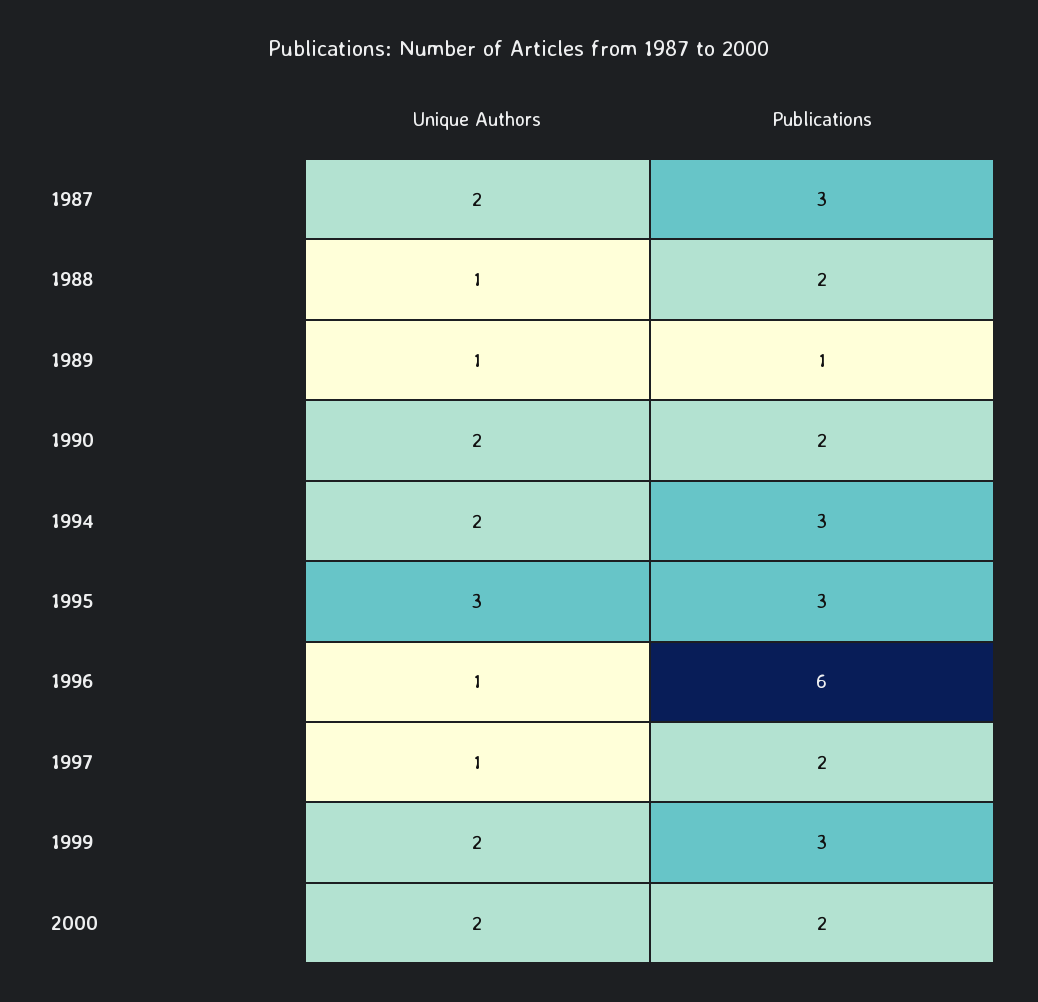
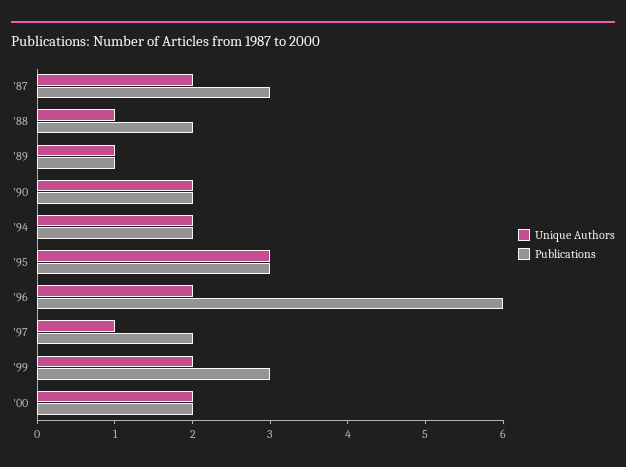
Publications, 1994: 3 -> 2
Unique Authors, 1996: 1 -> 2

